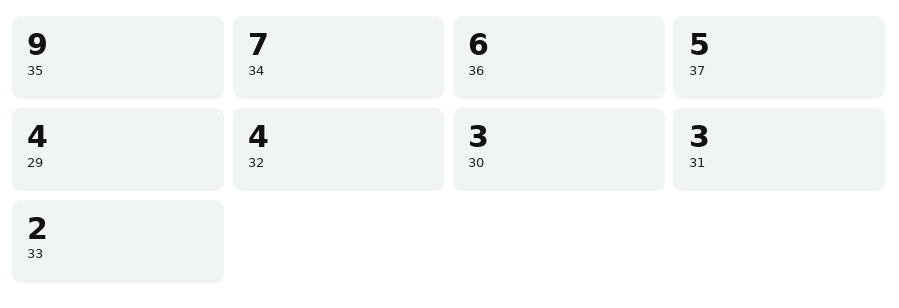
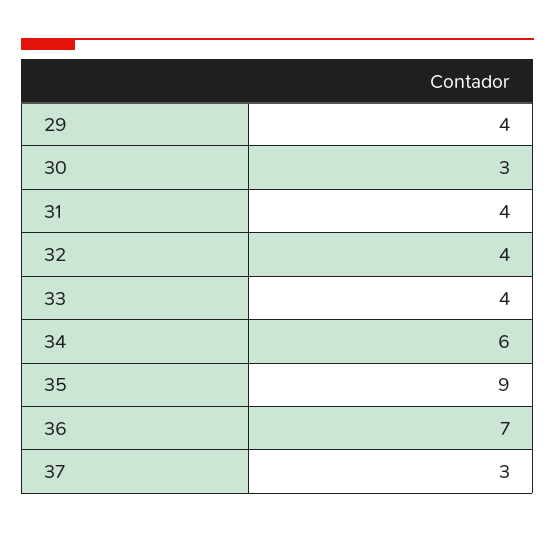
34: 7 -> 6
36: 6 -> 7
37: 5 -> 3
31: 3 -> 4
33: 2 -> 4

